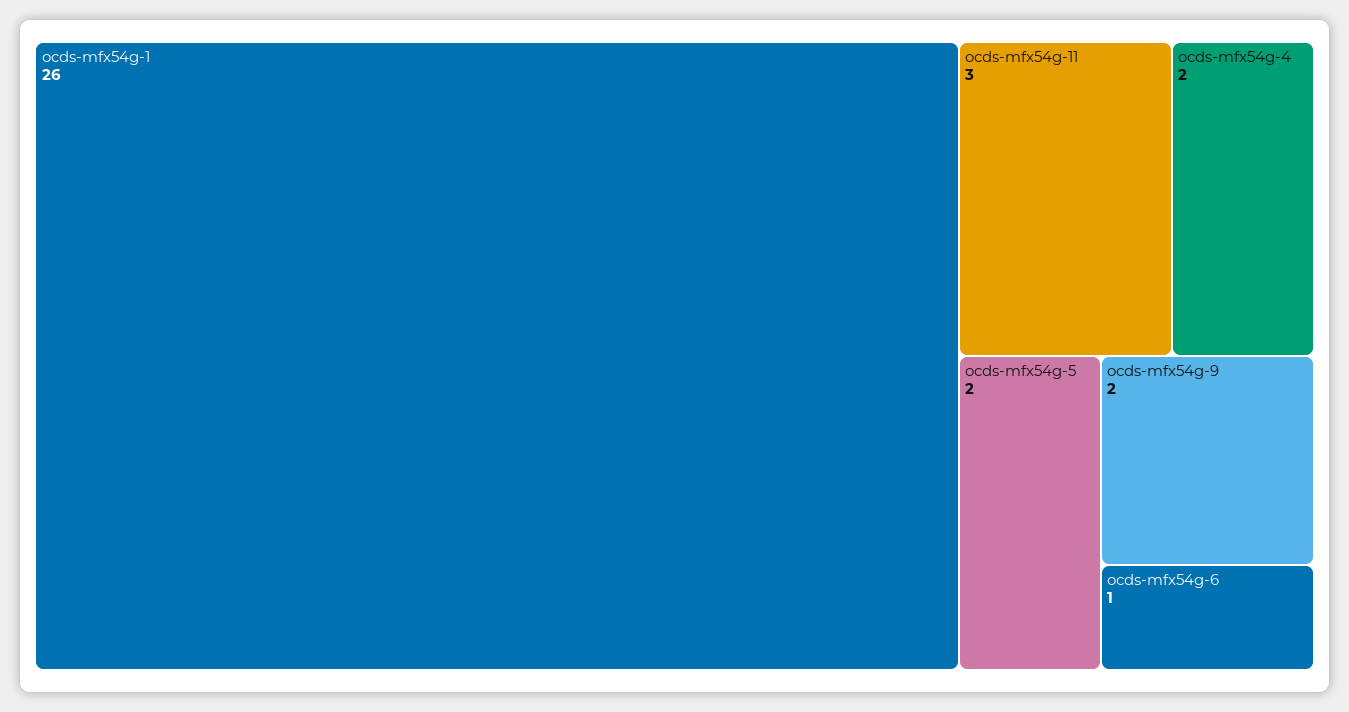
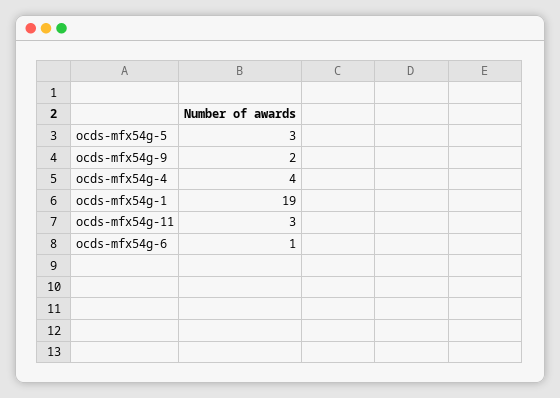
ocds-mfx54g-1: 26 -> 19
ocds-mfx54g-4: 2 -> 4
ocds-mfx54g-5: 2 -> 3

